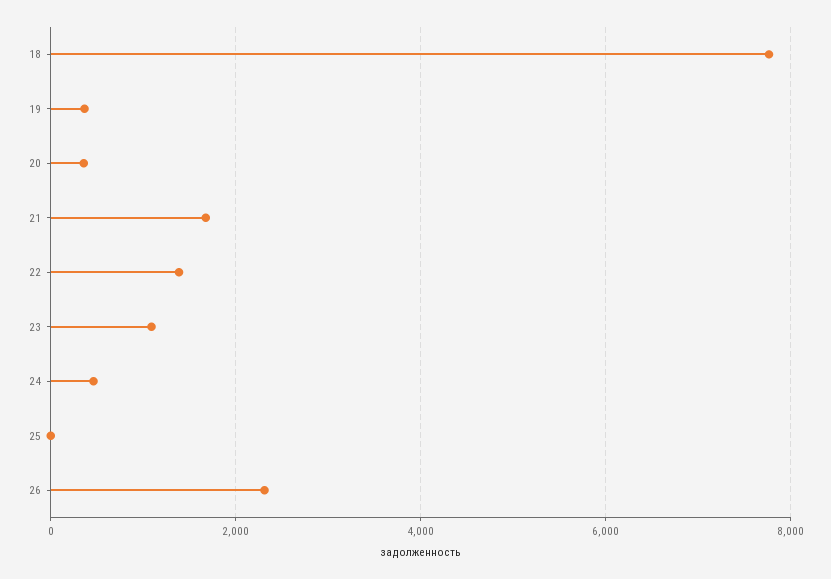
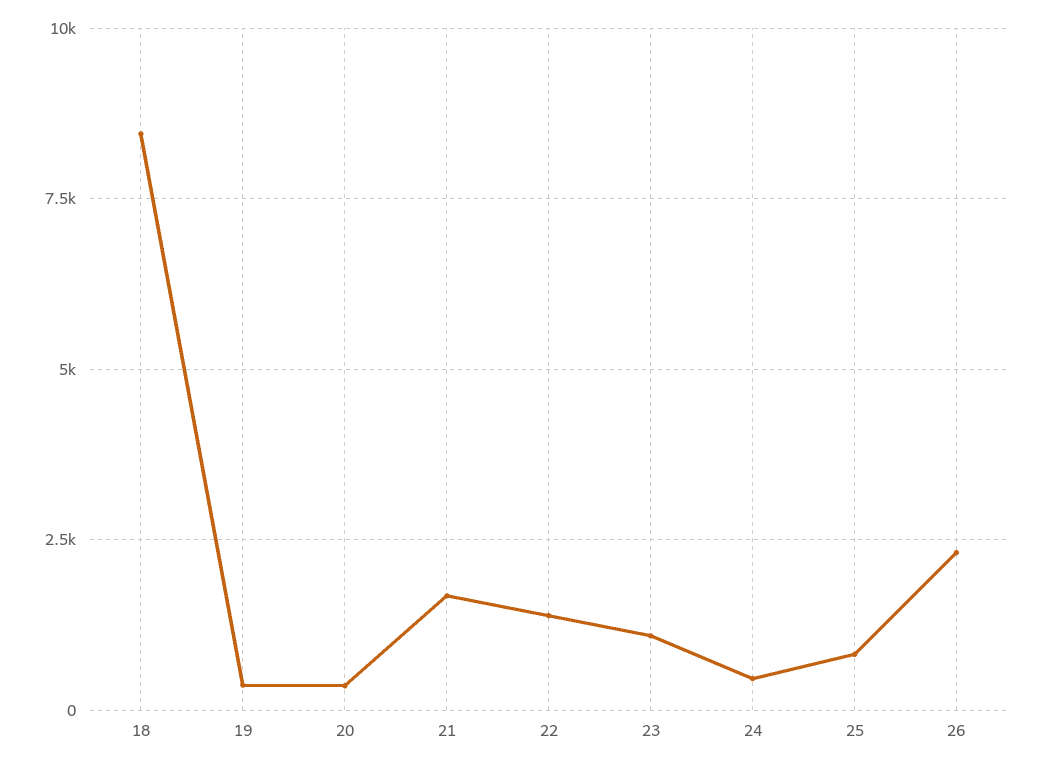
18: 7800 -> 8500
25: 0 -> 750

